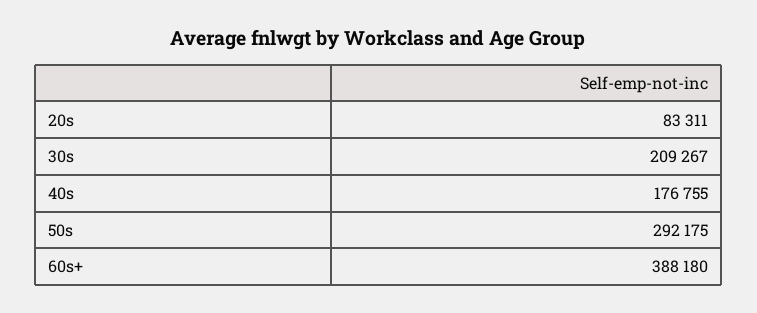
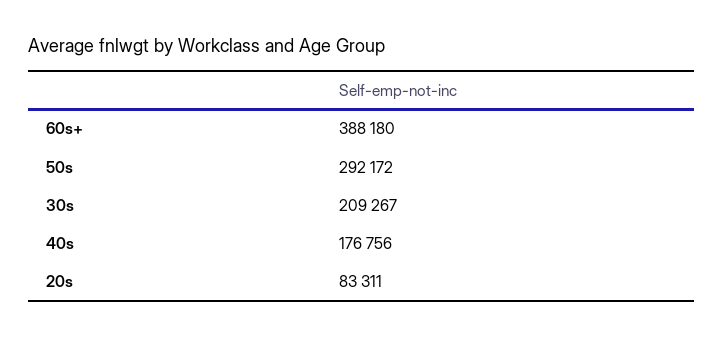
40s: 176755 -> 176756
50s: 292175 -> 292172

